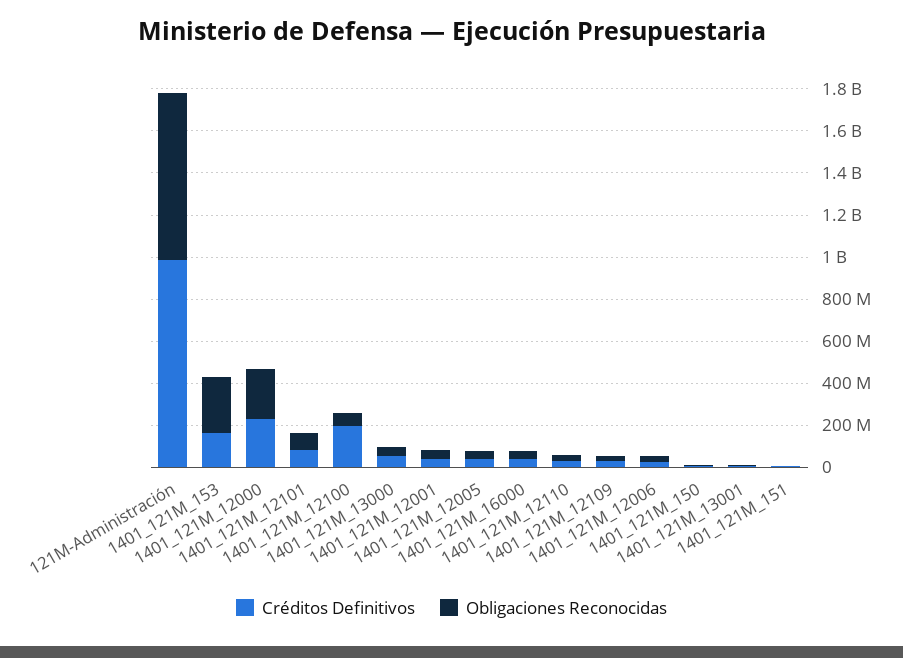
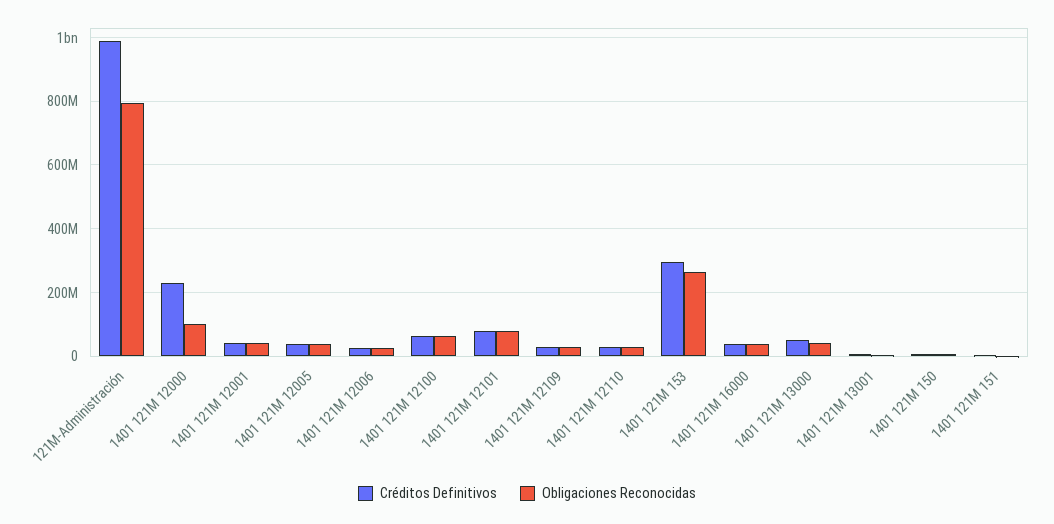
Créditos Definitivos, 1401_121M_153: 150000000 -> 300000000
Obligaciones Reconocidas, 1401_121M_12000: 250000000 -> 100000000
Créditos Definitivos, 1401_121M_12100: 200000000 -> 60000000

